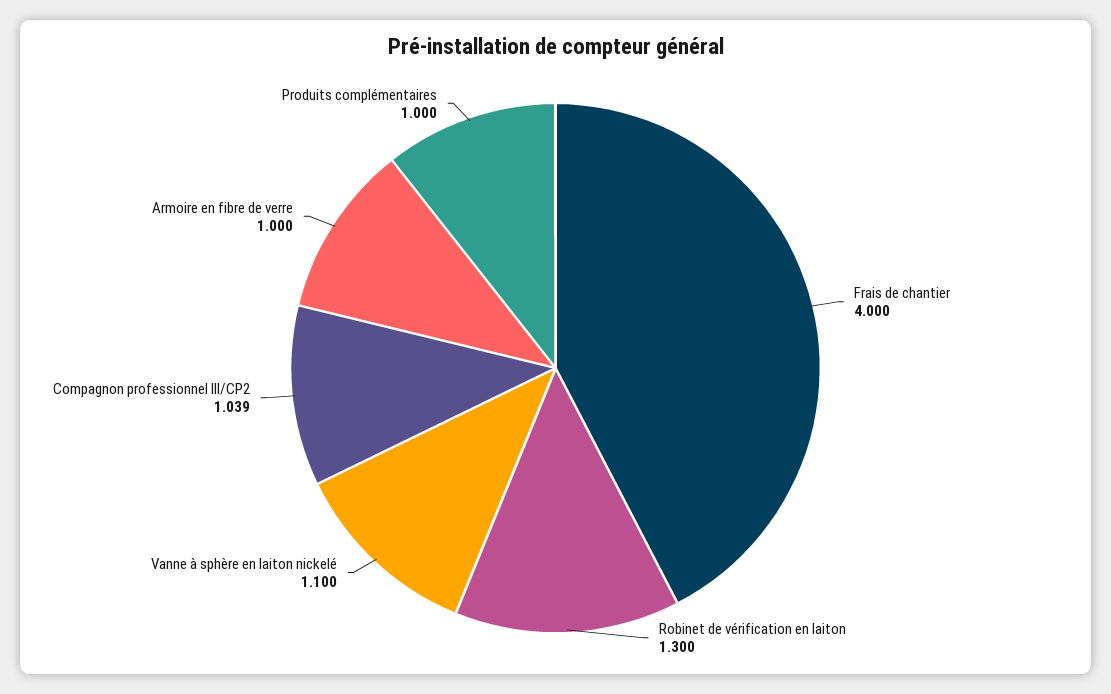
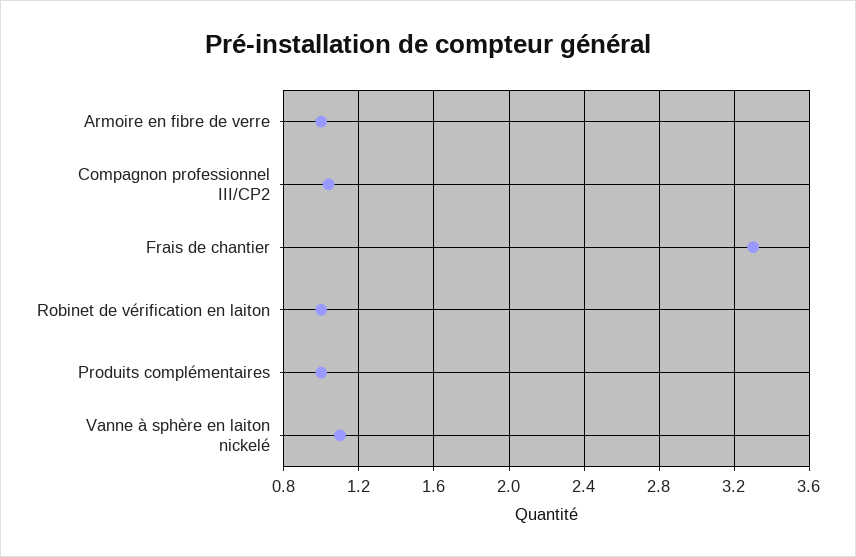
Frais de chantier: 4 -> 3.3
Robinet de vérification en laiton: 1.3 -> 1

